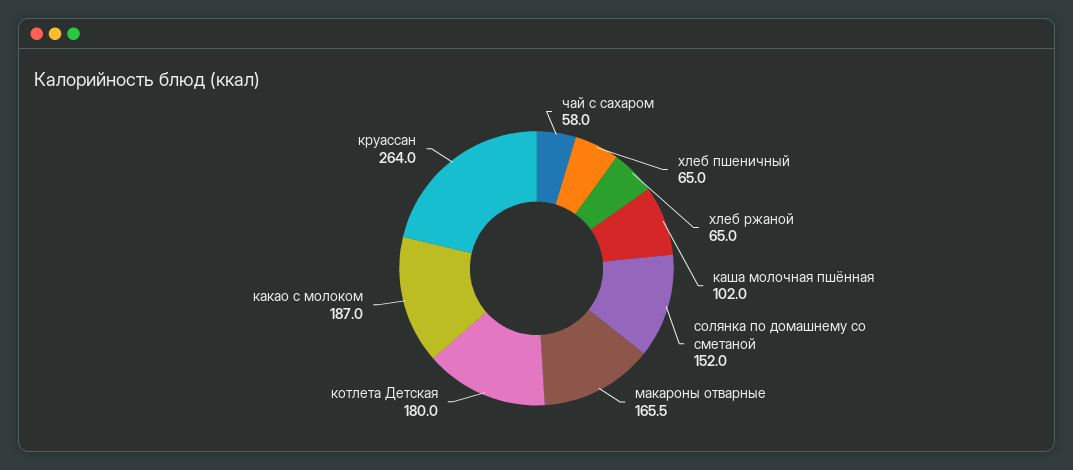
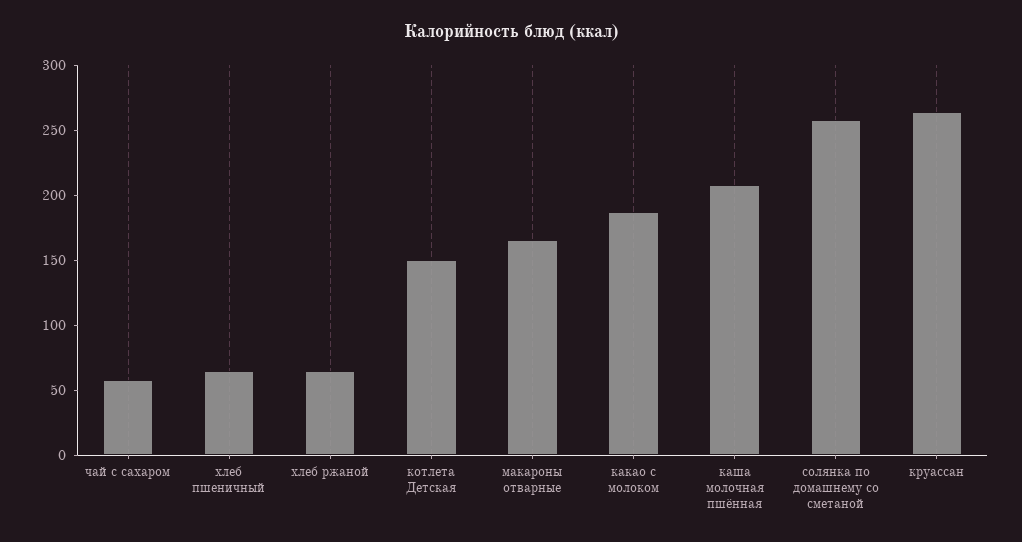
каша молочная пшённая: 102 -> 210
солянка по домашнему со сметаной: 152 -> 260
котлета Детская: 180 -> 150

